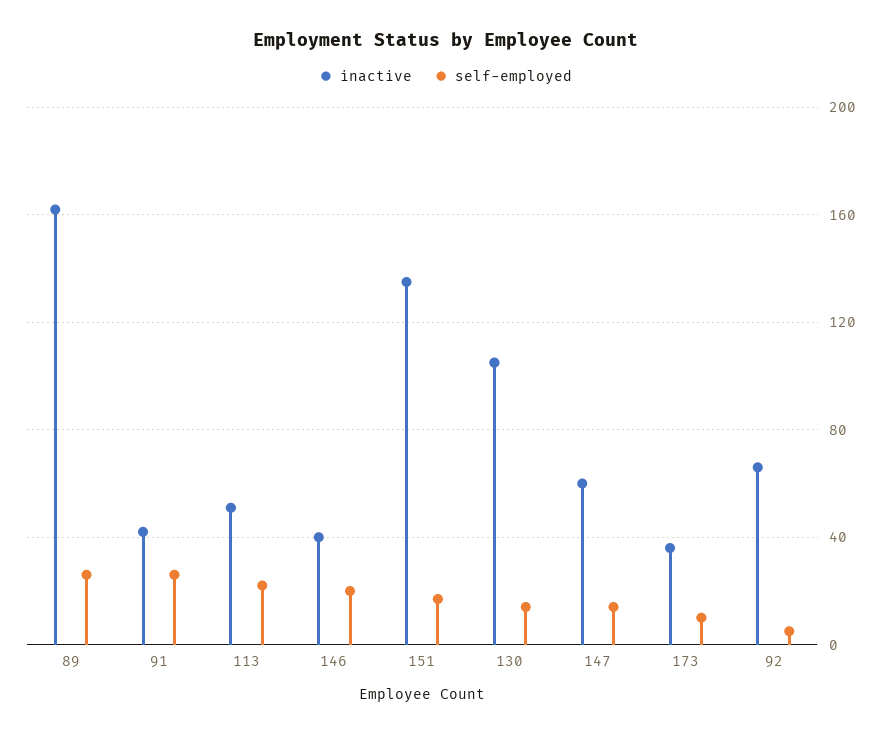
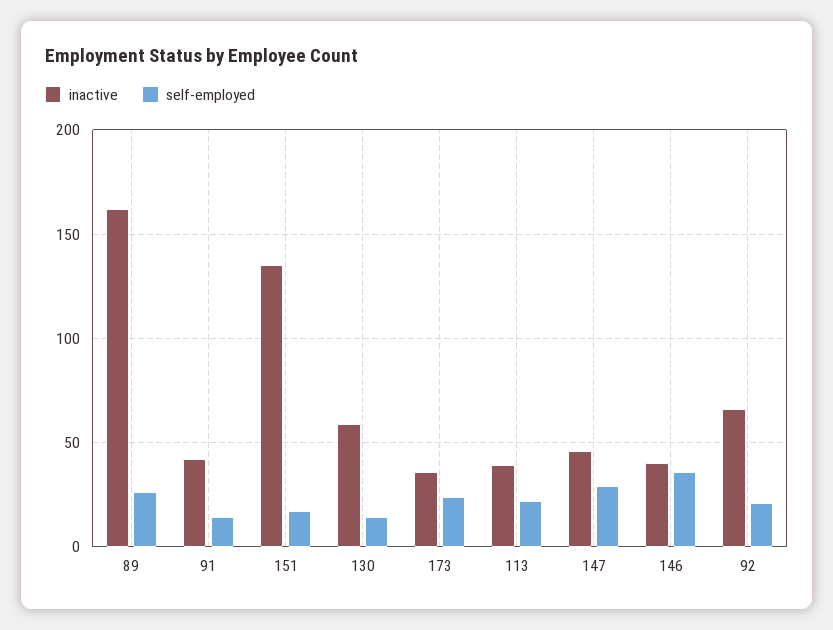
self-employed, 91: 25 -> 15
inactive, 113: 50 -> 40
self-employed, 146: 20 -> 35
inactive, 130: 105 -> 60
inactive, 147: 60 -> 45
self-employed, 147: 15 -> 30
self-employed, 173: 10 -> 25
self-employed, 92: 5 -> 20

